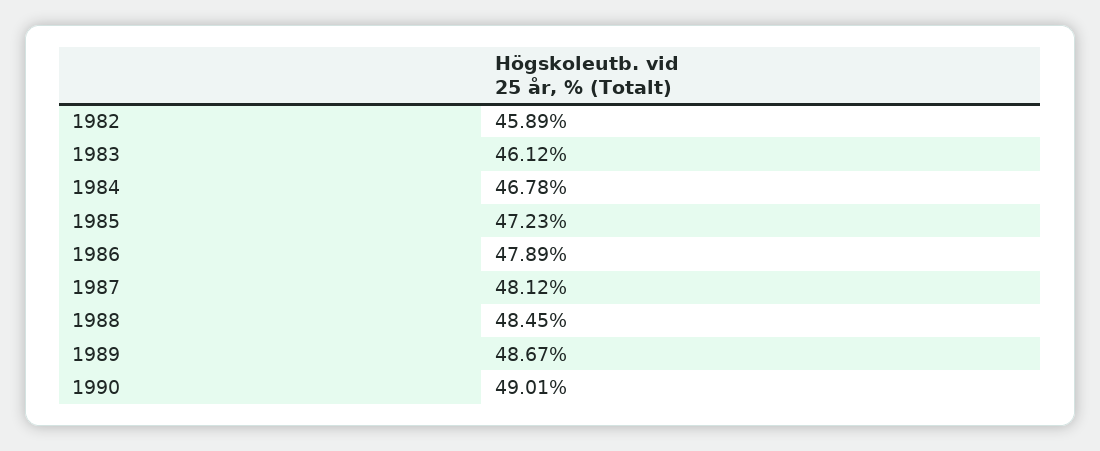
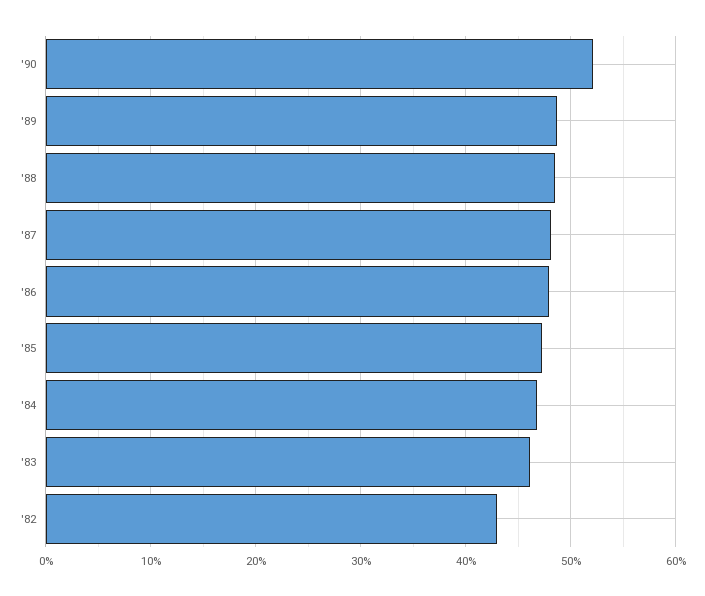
1982: 45.89 -> 43
1990: 49.01 -> 52

